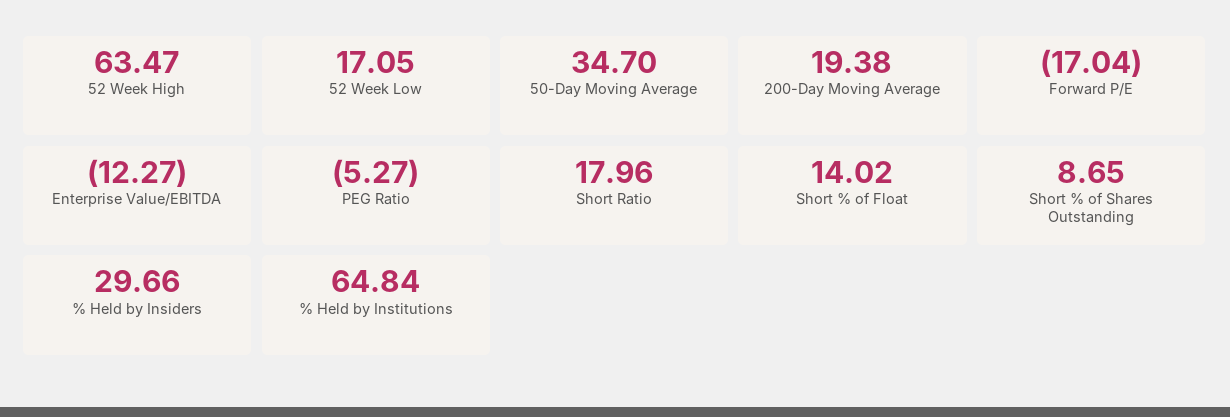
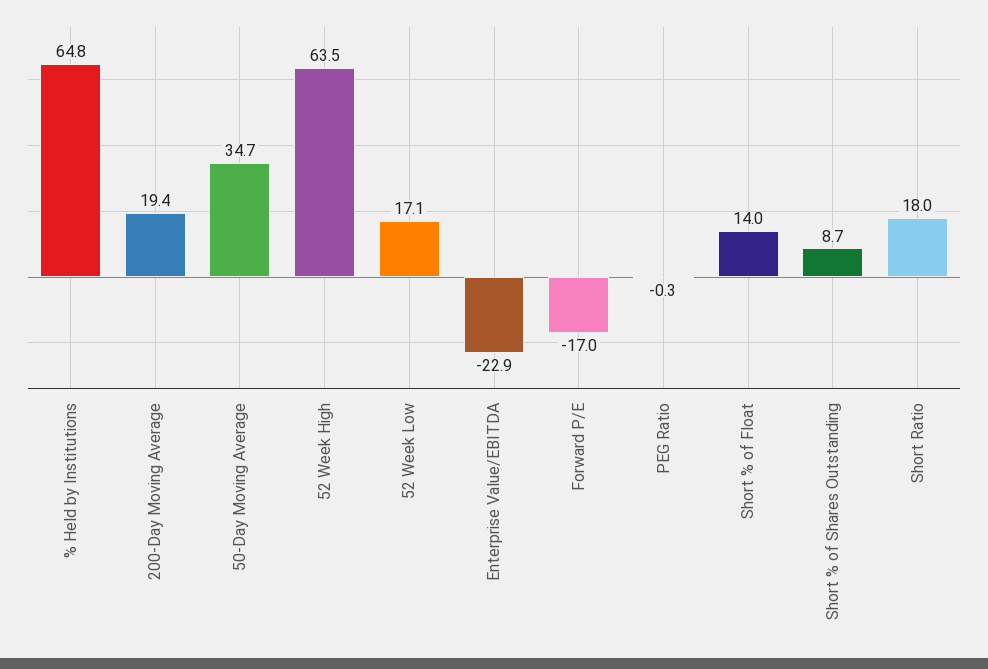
Enterprise Value/EBITDA: -12.27 -> -22.9
PEG Ratio: -5.27 -> -0.3
% Held by Insiders: 29.66 -> none

